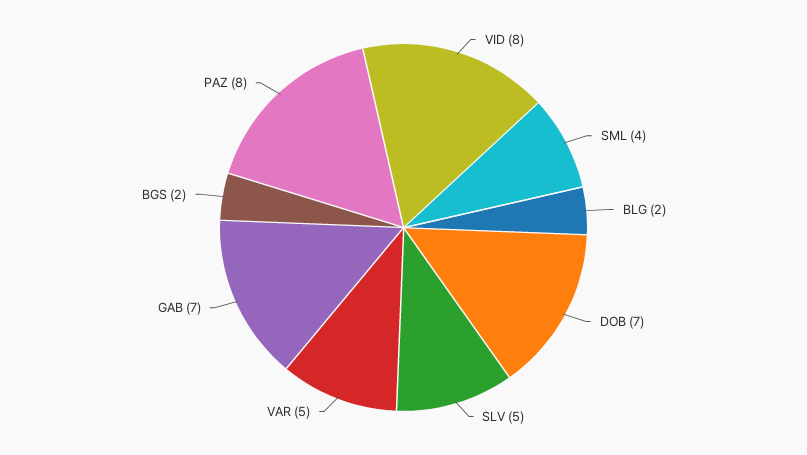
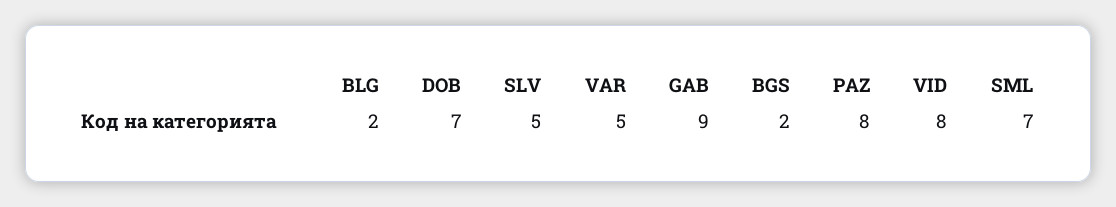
SML: 4 -> 7
GAB: 7 -> 9

